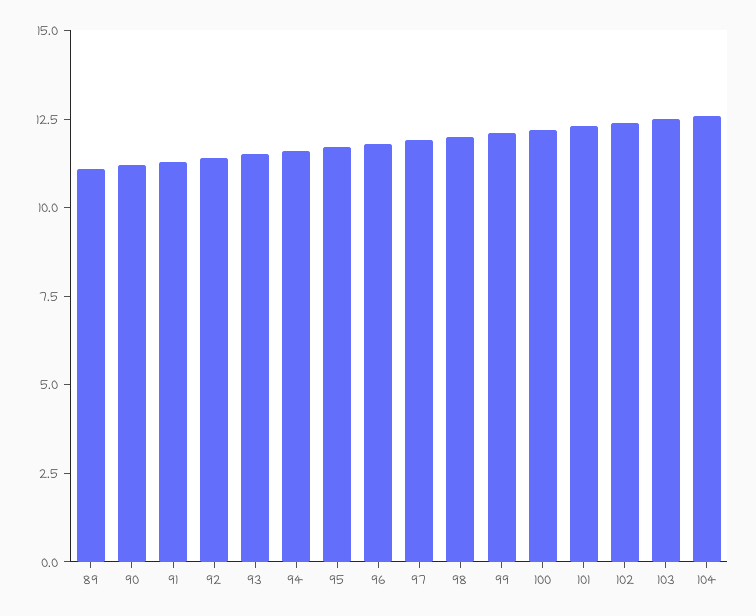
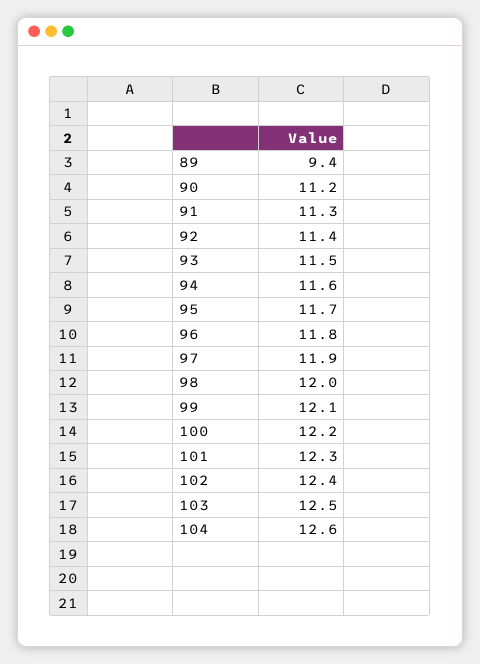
89: 11 -> 9.4

